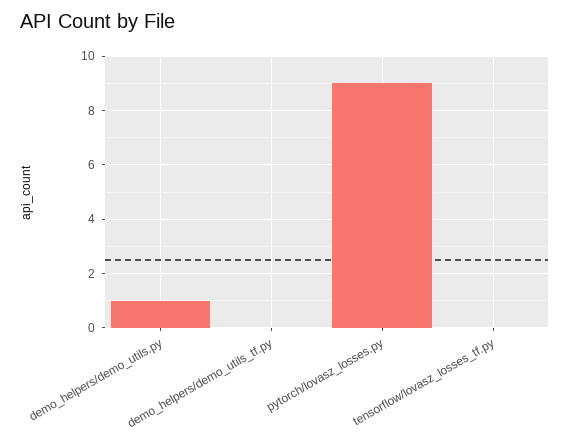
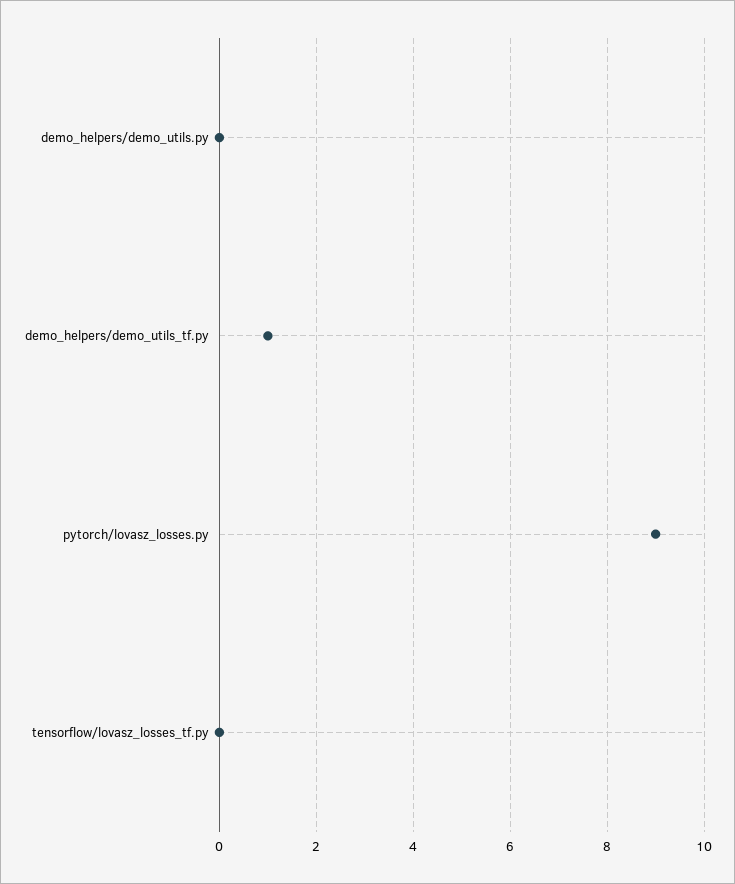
demo_helpers/demo_utils.py: 1 -> 0
demo_helpers/demo_utils_tf.py: 0 -> 1

